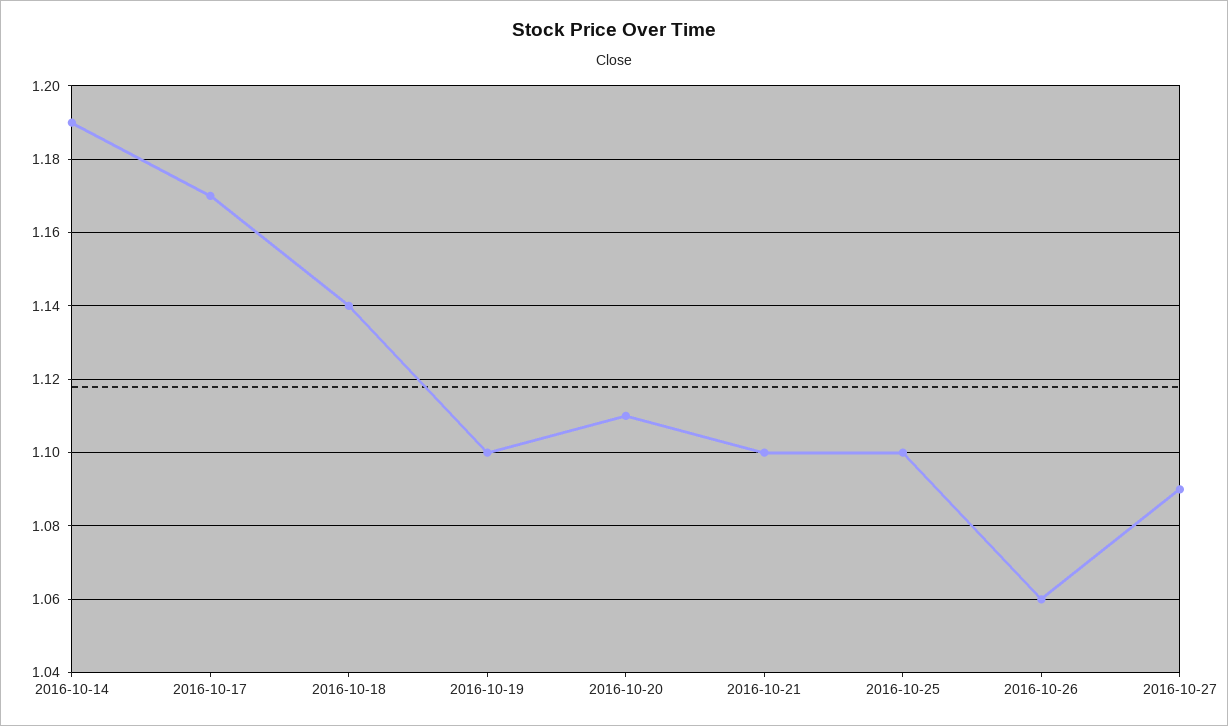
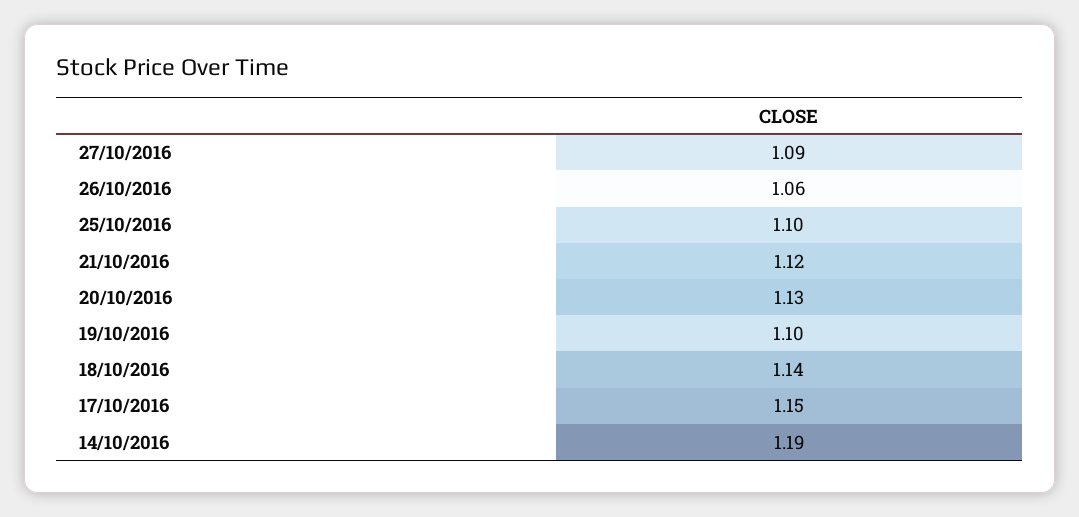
2016-10-17: 1.17 -> 1.15
2016-10-20: 1.11 -> 1.13
2016-10-21: 1.1 -> 1.12

